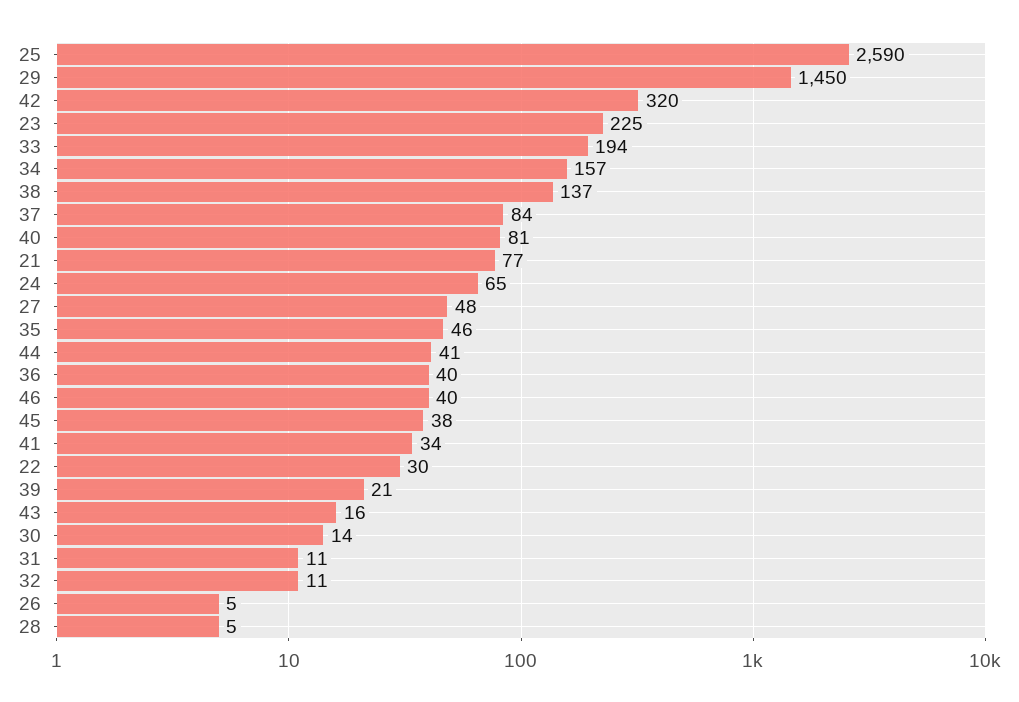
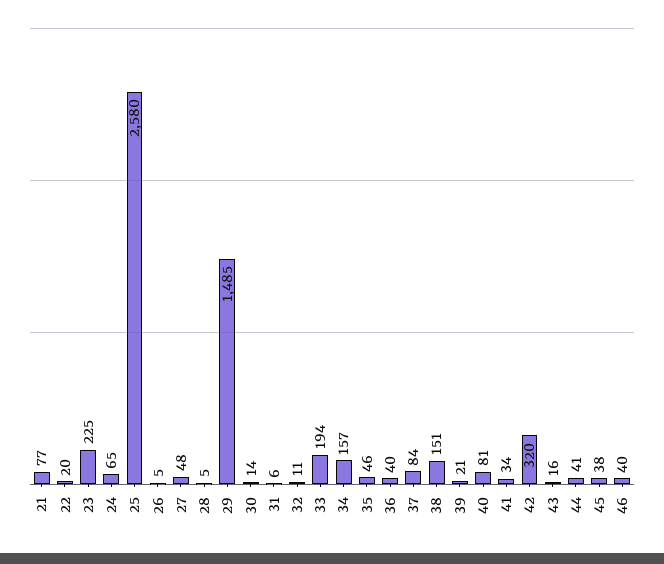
25: 2590 -> 2580
29: 1450 -> 1485
38: 137 -> 151
22: 30 -> 20
31: 11 -> 6

